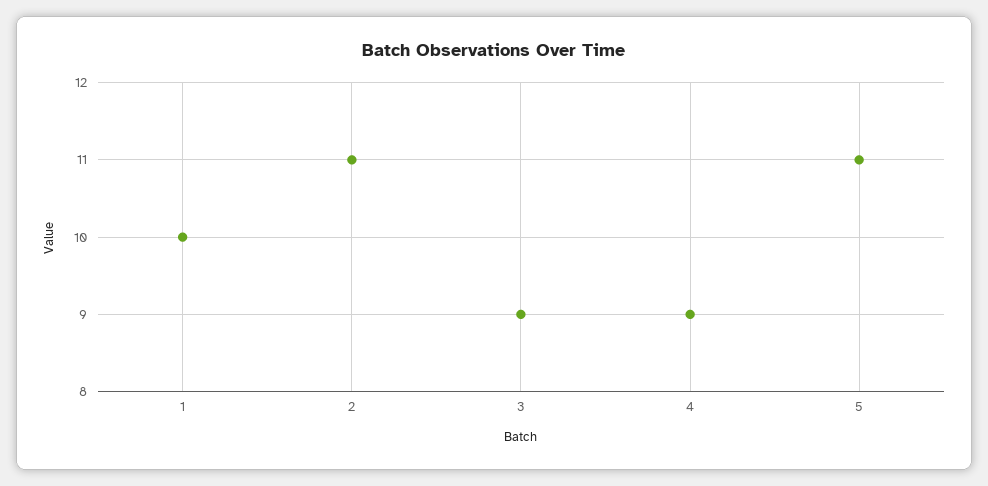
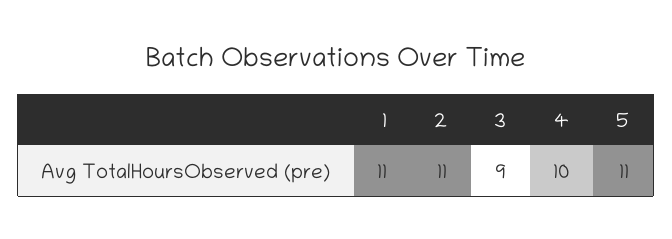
1: 10 -> 11
4: 9 -> 10

